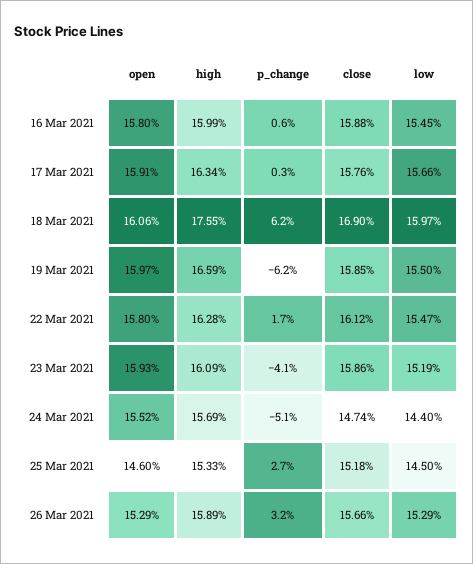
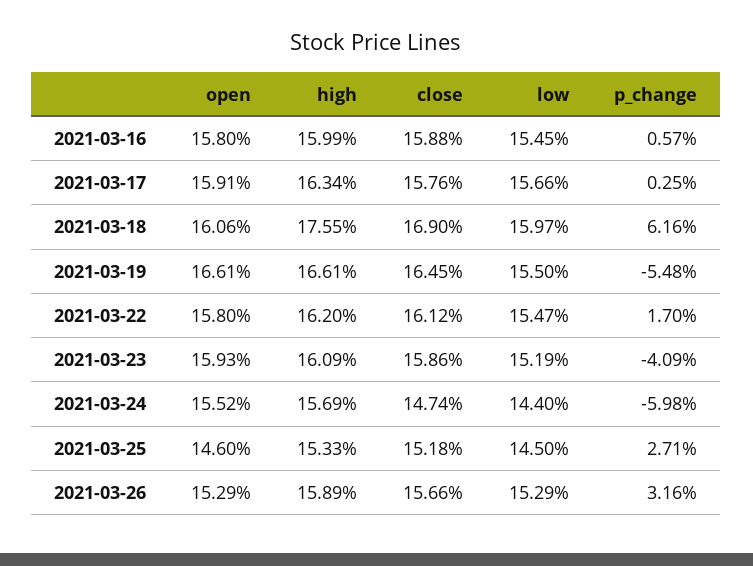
open, 19 Mar 2021: 15.97 -> 16.61
high, 19 Mar 2021: 16.59 -> 16.61
p_change, 19 Mar 2021: -6.2 -> -5.48
close, 19 Mar 2021: 15.85 -> 16.45
high, 22 Mar 2021: 16.28 -> 16.2
p_change, 24 Mar 2021: -5.1 -> -5.98

